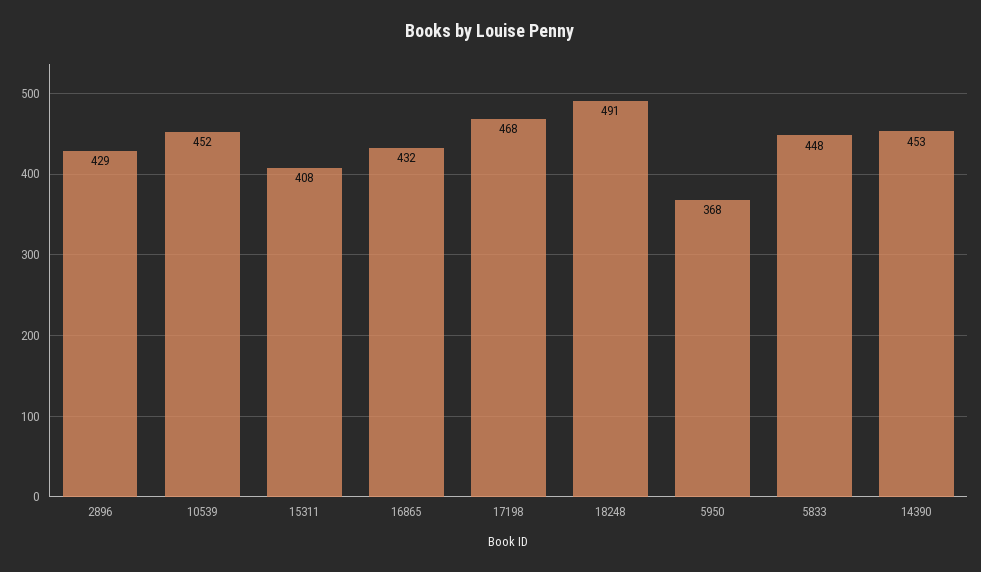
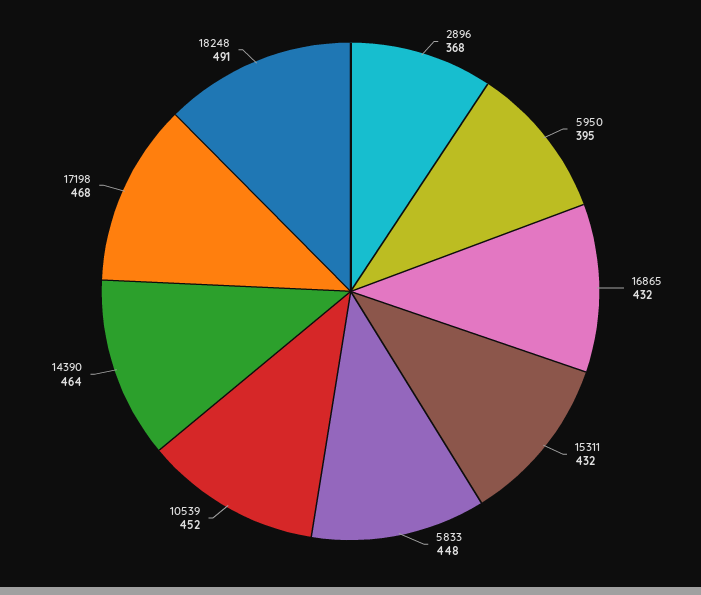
2896: 429 -> 368
15311: 408 -> 432
5950: 368 -> 395
14390: 453 -> 464

